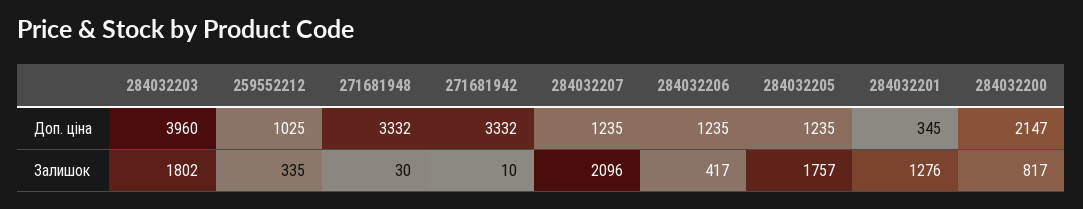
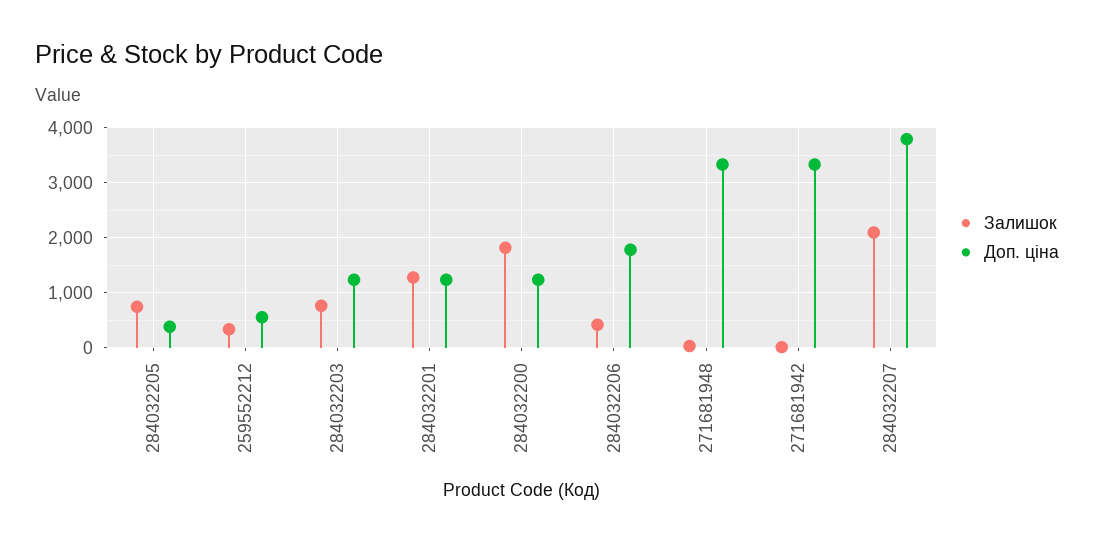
Доп. ціна, 284032203: 3960 -> 1200
Доп. ціна, 259552212: 1025 -> 600
Доп. ціна, 284032207: 1235 -> 3800
Доп. ціна, 284032206: 1235 -> 1800
Доп. ціна, 284032205: 1235 -> 400
Доп. ціна, 284032201: 345 -> 1200
Доп. ціна, 284032200: 2147 -> 1200
Залишок, 284032203: 1802 -> 800
Залишок, 284032205: 1757 -> 800
Залишок, 284032200: 817 -> 1800

